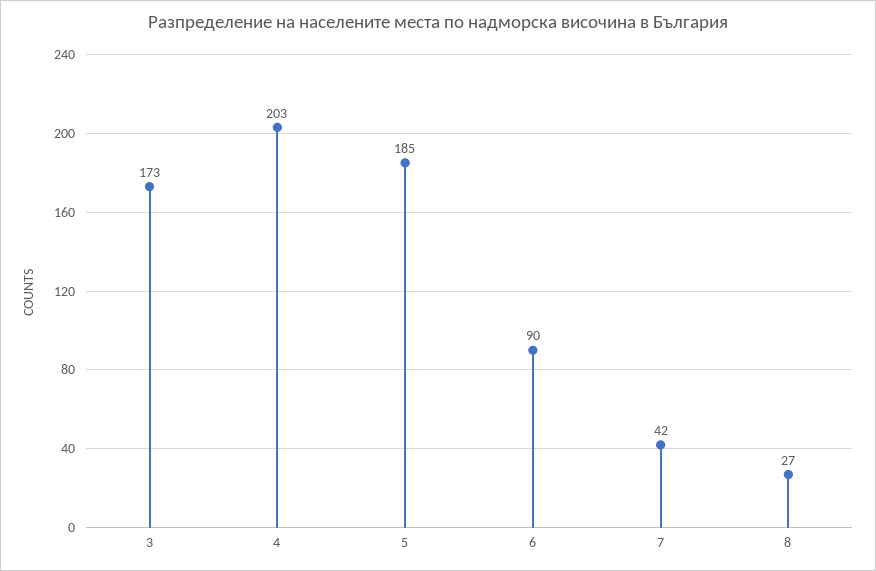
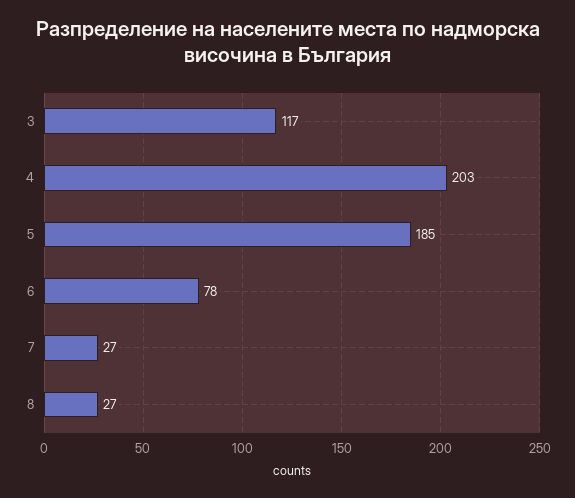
3: 173 -> 117
6: 90 -> 78
7: 42 -> 27

